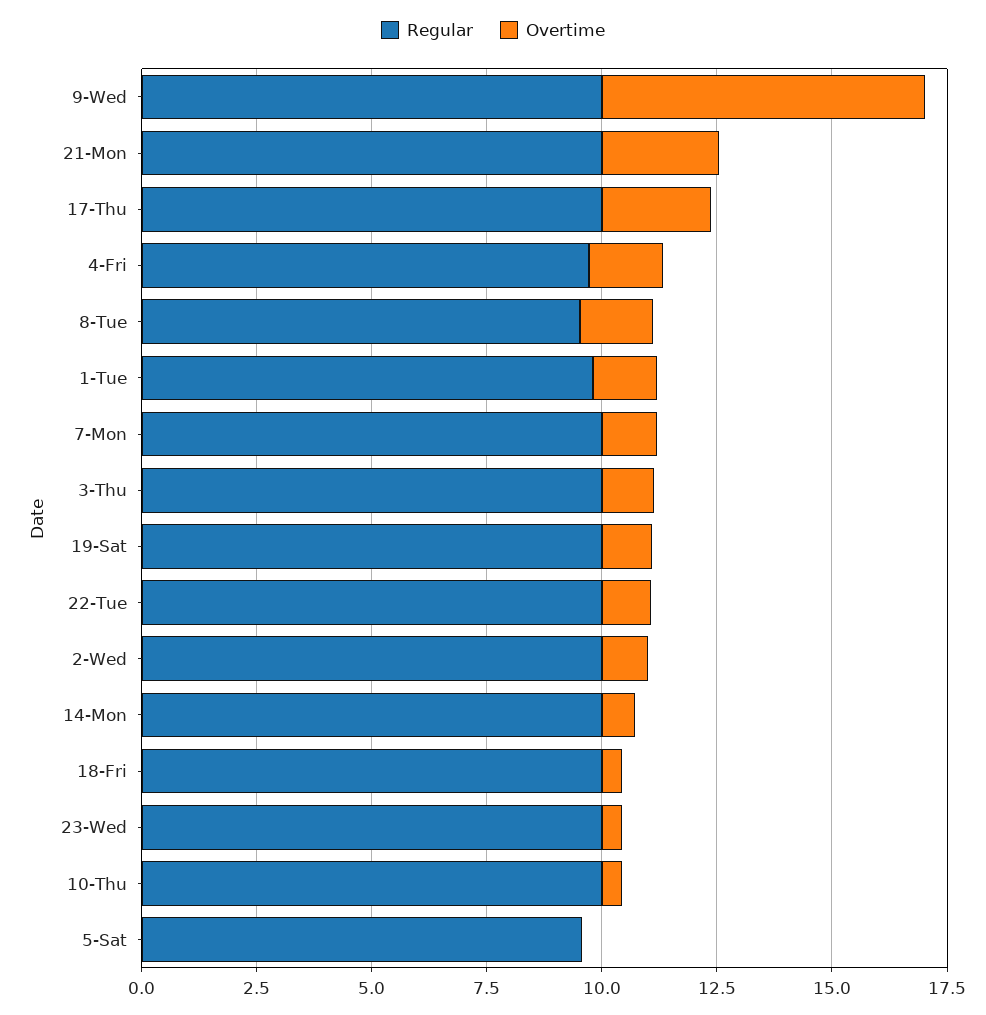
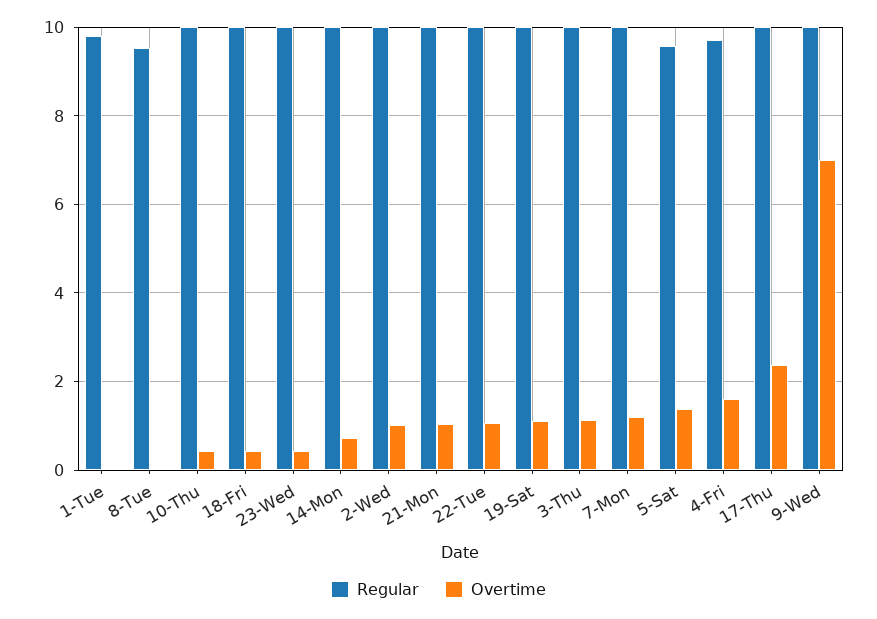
Overtime, 21-Mon: 2.5 -> 1
Overtime, 8-Tue: 1.5 -> 0
Overtime, 1-Tue: 1.5 -> 0
Overtime, 5-Sat: 0 -> 1.4

